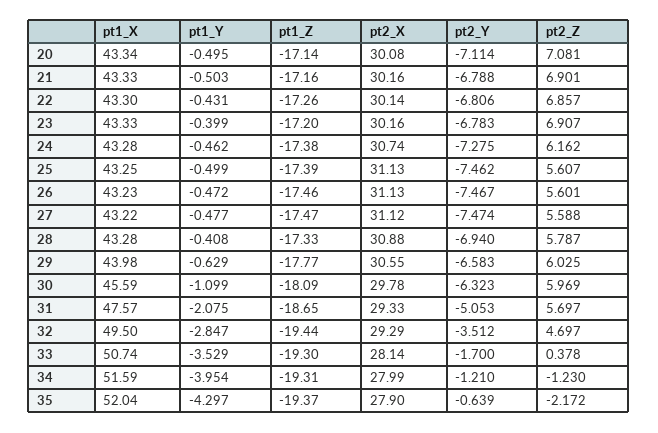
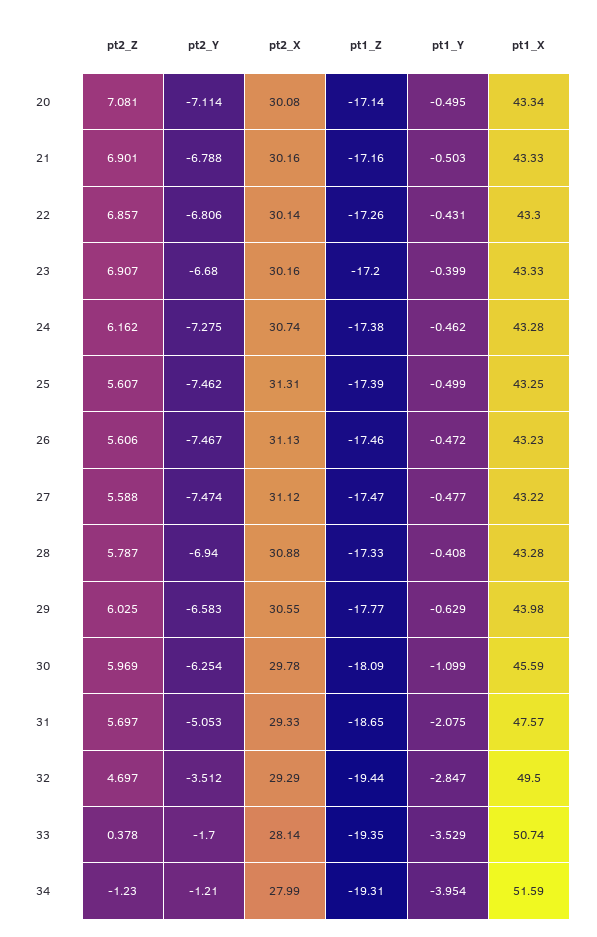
pt2_Y, 23: -6.783 -> -6.68
pt2_X, 25: 31.13 -> 31.31
pt2_Z, 26: 5.601 -> 5.606
pt2_Y, 30: -6.323 -> -6.254
pt1_Z, 33: -19.3 -> -19.35
pt1_X, 35: 52.04 -> none
pt1_Y, 35: -4.297 -> none
pt1_Z, 35: -19.37 -> none
pt2_X, 35: 27.9 -> none
pt2_Y, 35: -0.639 -> none
pt2_Z, 35: -2.172 -> none

